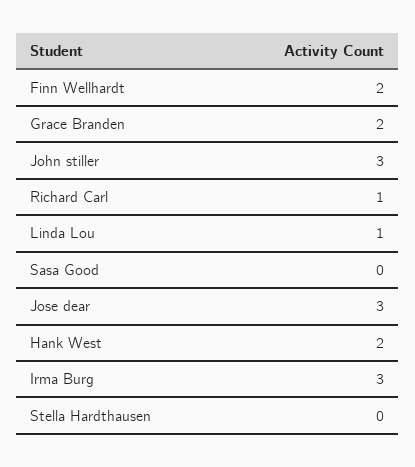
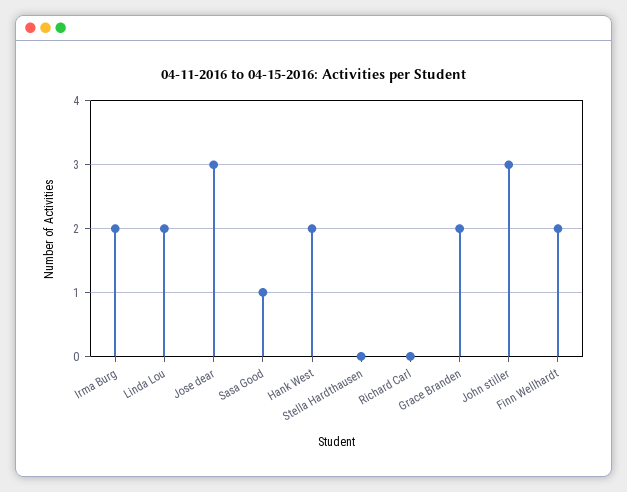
Richard Carl: 1 -> 0
Linda Lou: 1 -> 2
Sasa Good: 0 -> 1
Irma Burg: 3 -> 2

